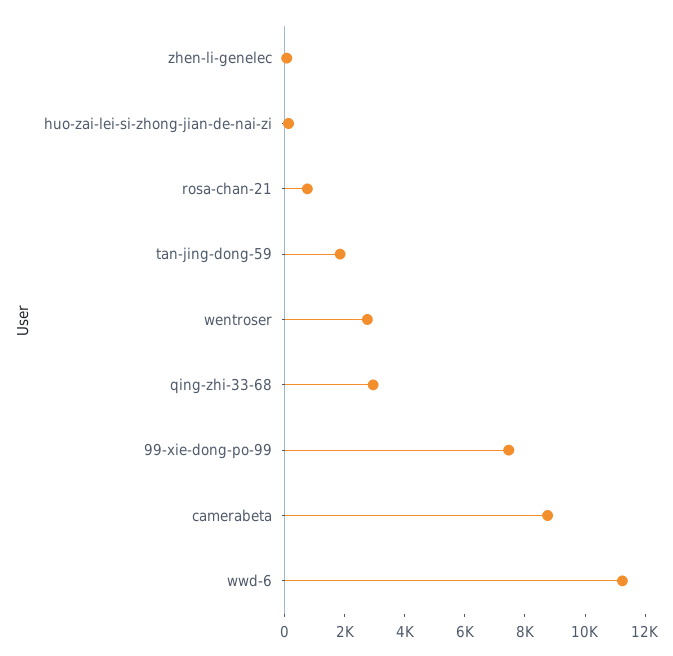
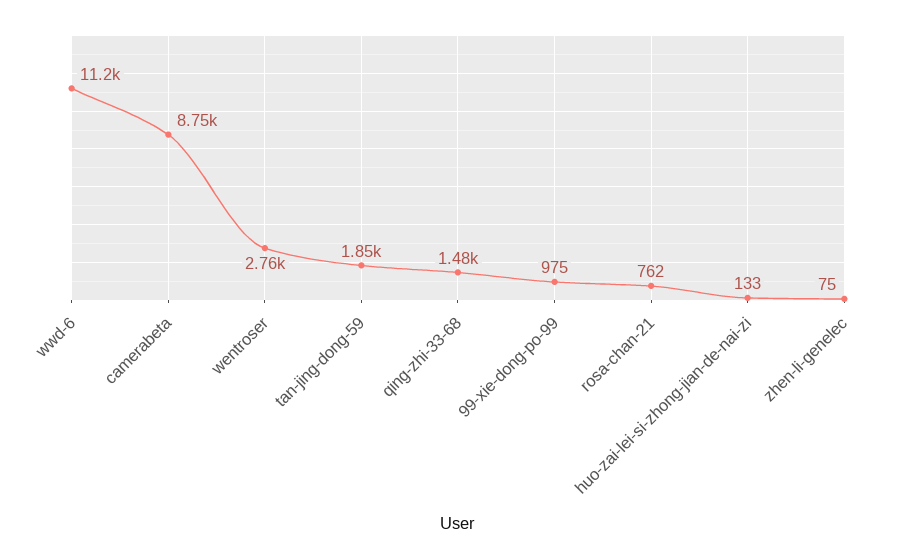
qing-zhi-33-68: 3000 -> 1480
99-xie-dong-po-99: 7500 -> 975

